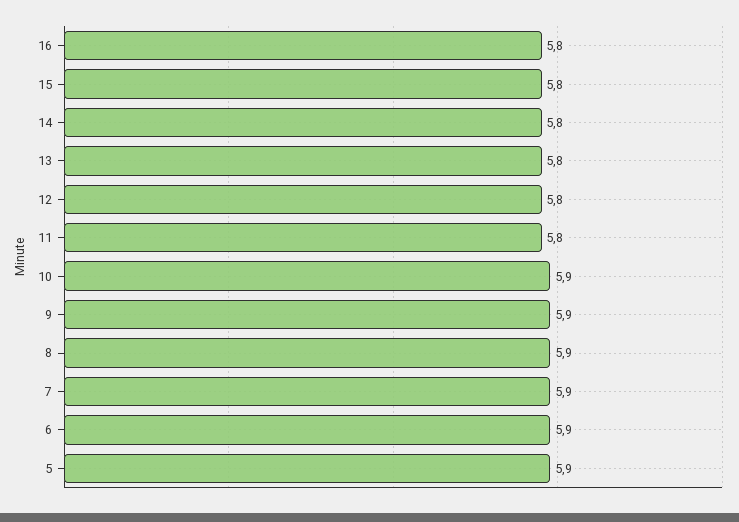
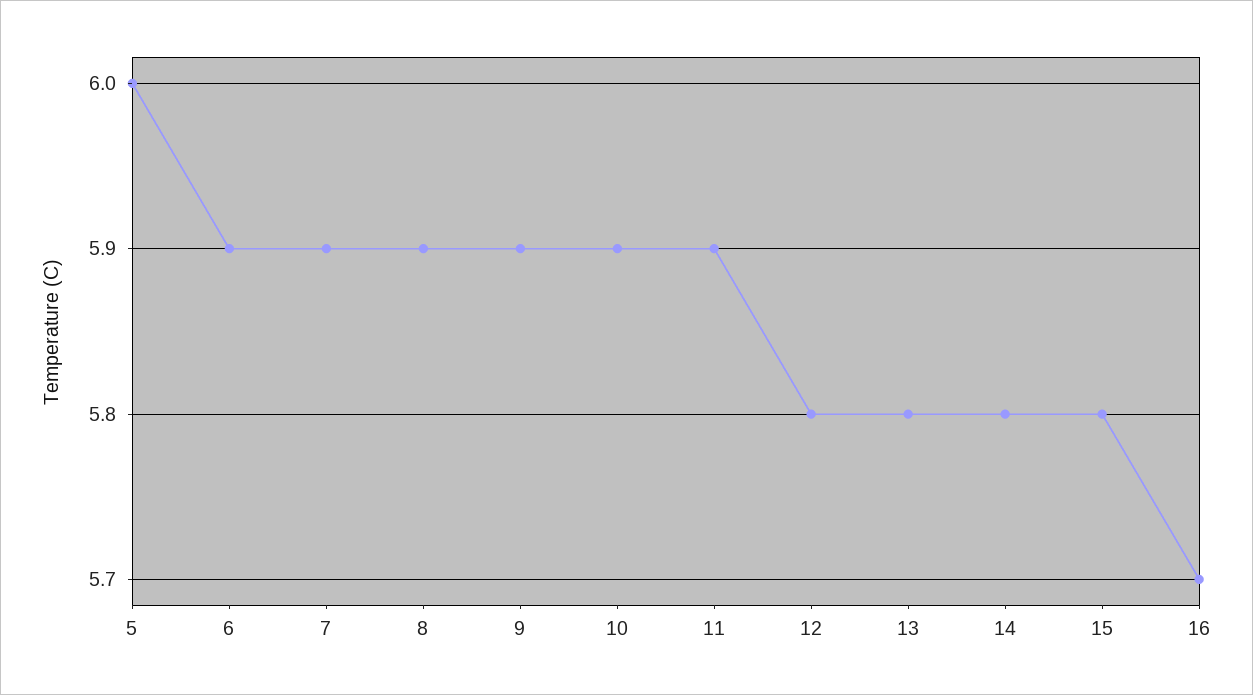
16: 5.8 -> 5.7
11: 5.8 -> 5.9
5: 5.9 -> 6

